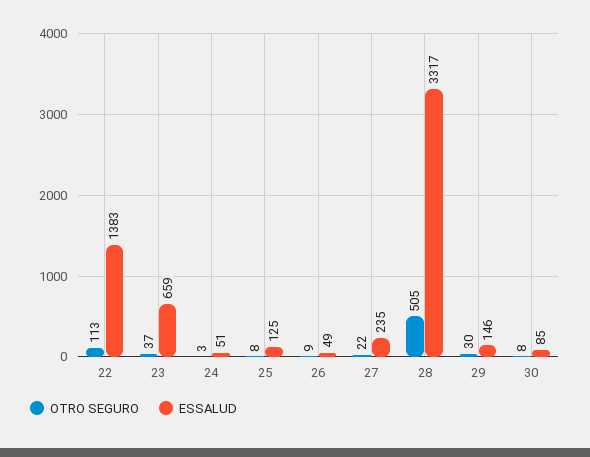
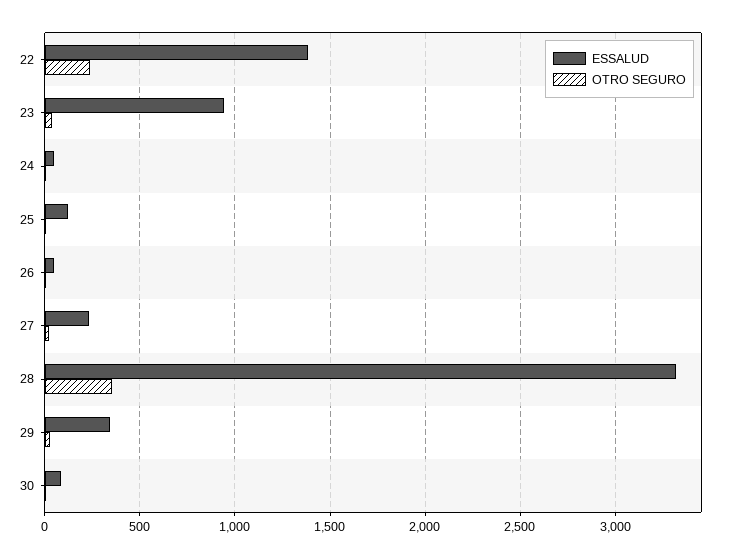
OTRO SEGURO, 22: 113 -> 250
ESSALUD, 23: 659 -> 950
OTRO SEGURO, 28: 505 -> 350
ESSALUD, 29: 146 -> 350

